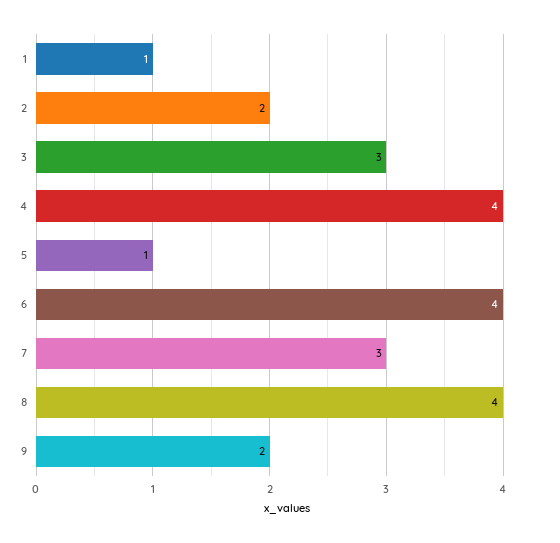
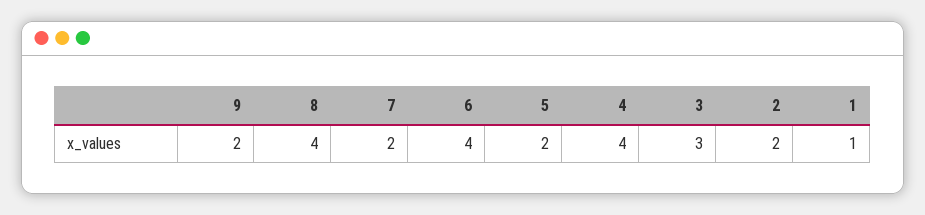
5: 1 -> 2
7: 3 -> 2

